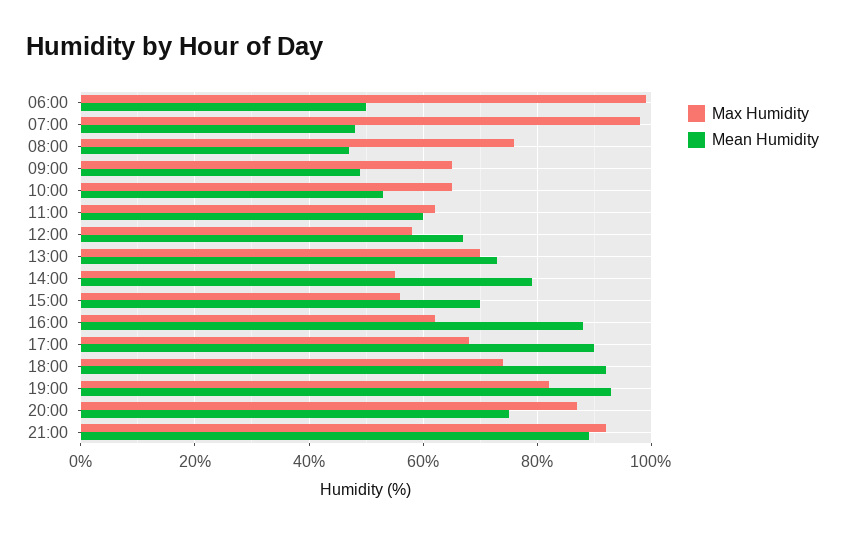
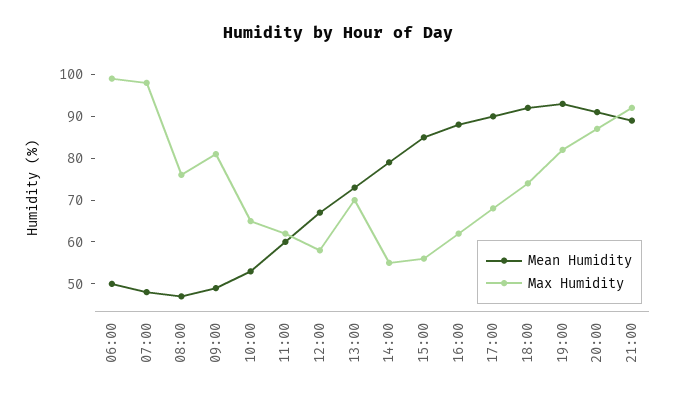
Max Humidity, 09:00: 65 -> 80
Mean Humidity, 15:00: 70 -> 85
Mean Humidity, 20:00: 75 -> 90

